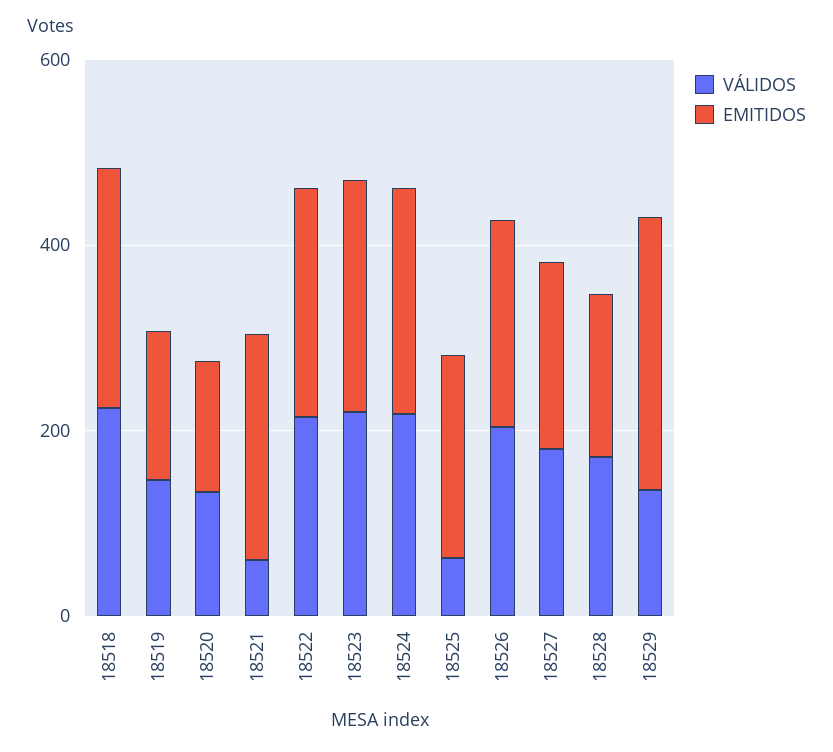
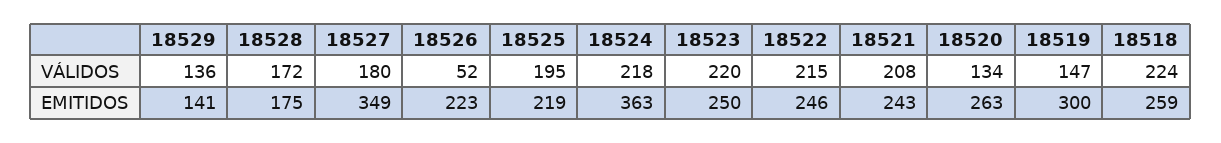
EMITIDOS, 18519: 150 -> 300
EMITIDOS, 18520: 150 -> 263
VÁLIDOS, 18521: 50 -> 208
EMITIDOS, 18524: 250 -> 363
VÁLIDOS, 18525: 50 -> 195
VÁLIDOS, 18526: 200 -> 52
EMITIDOS, 18527: 200 -> 349
EMITIDOS, 18529: 300 -> 141

